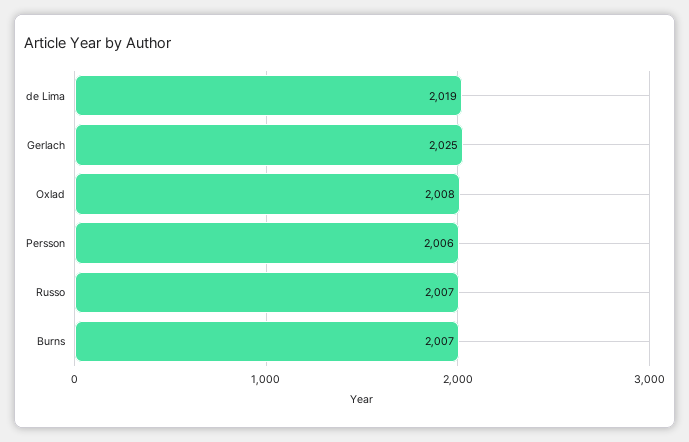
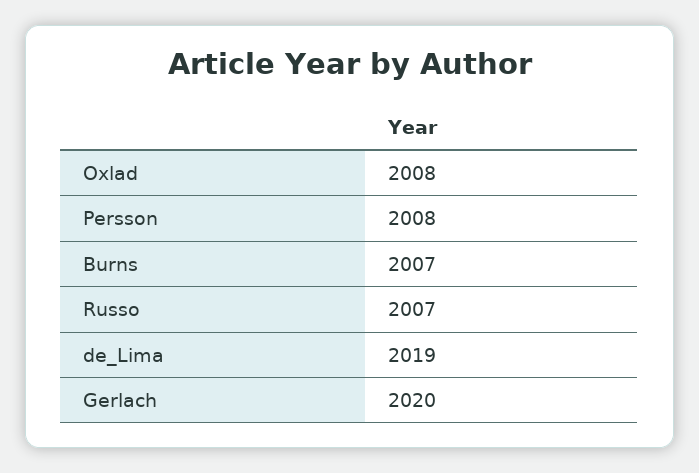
Gerlach: 2025 -> 2020
Persson: 2006 -> 2008

